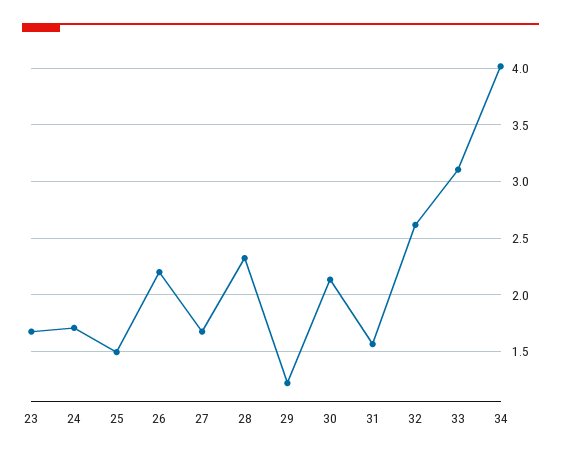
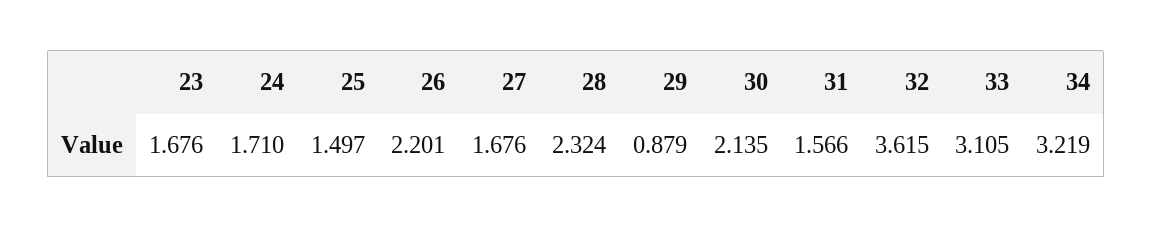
29: 1.2 -> 0.879
32: 2.6 -> 3.615
34: 4 -> 3.219

